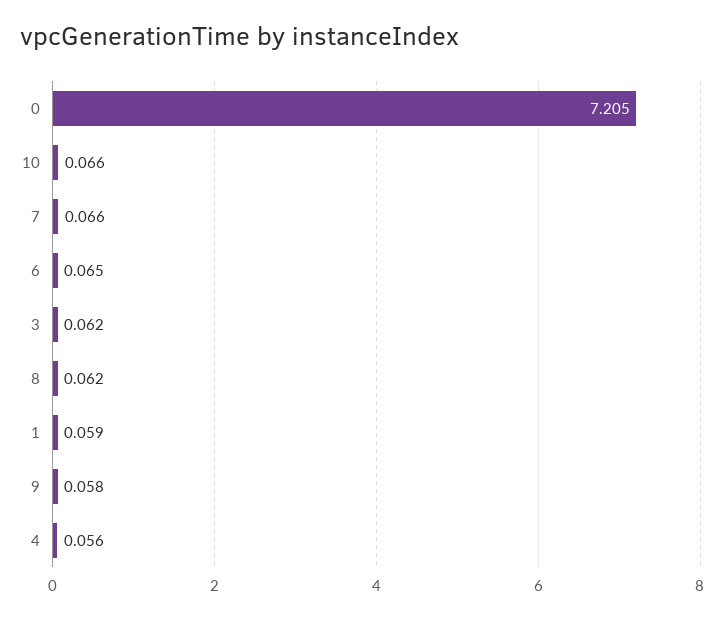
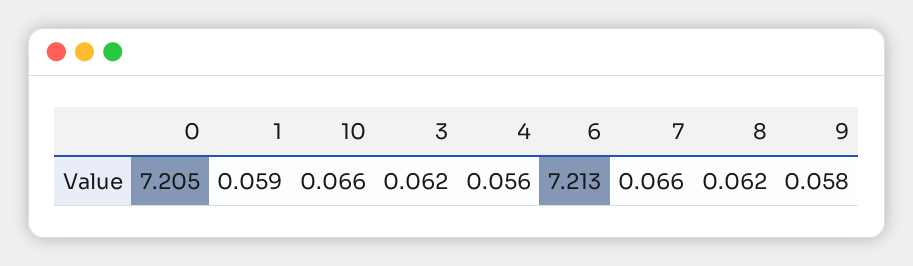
6: 0.065 -> 7.213

